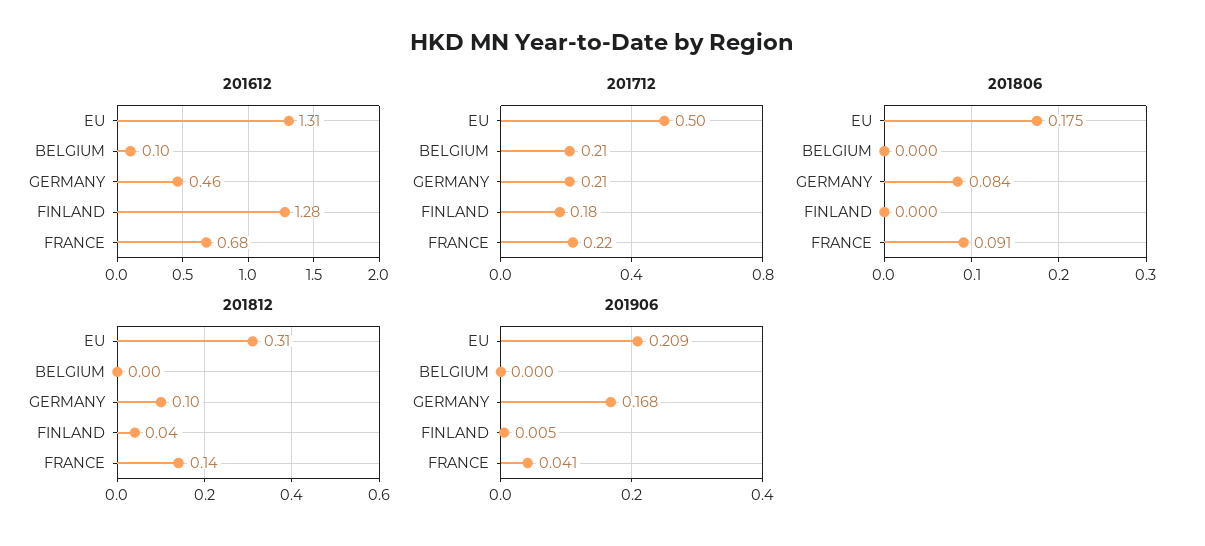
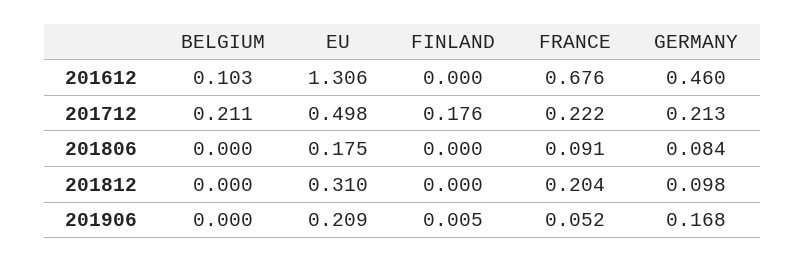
201612, FINLAND: 1.28 -> 0
201812, FINLAND: 0.04 -> 0
201812, FRANCE: 0.14 -> 0.204
201906, FRANCE: 0.041 -> 0.052

